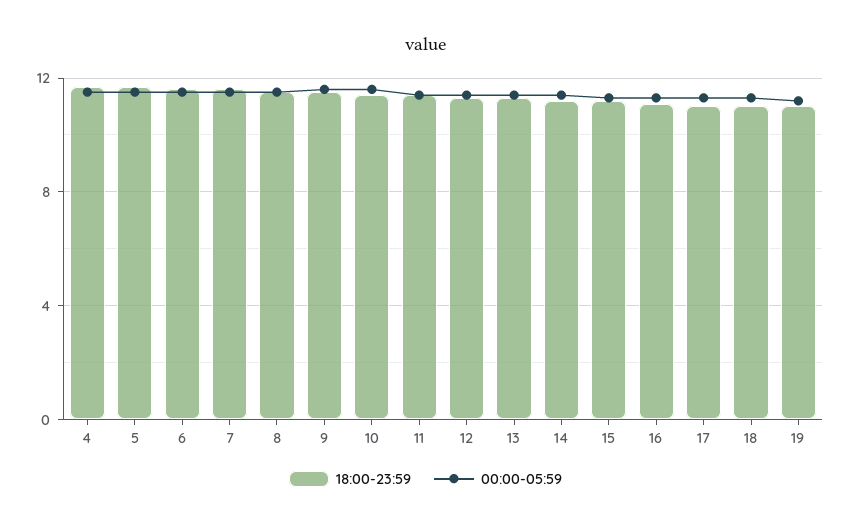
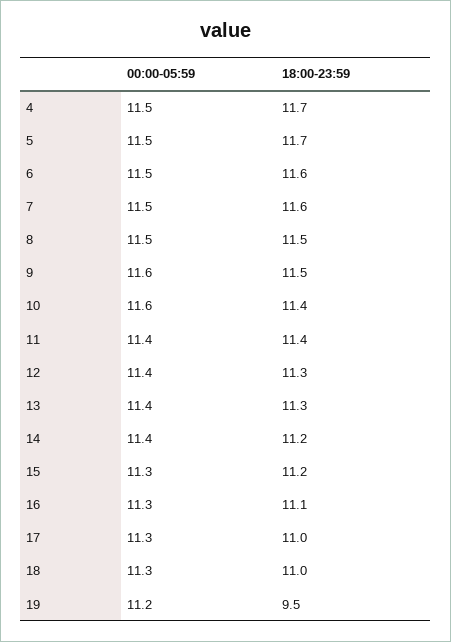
18:00-23:59, 19: 11 -> 9.5

